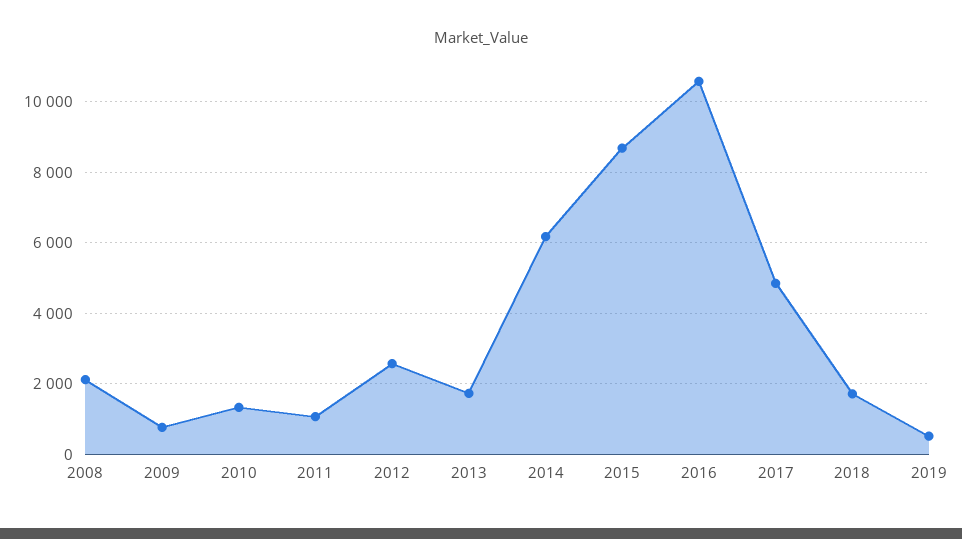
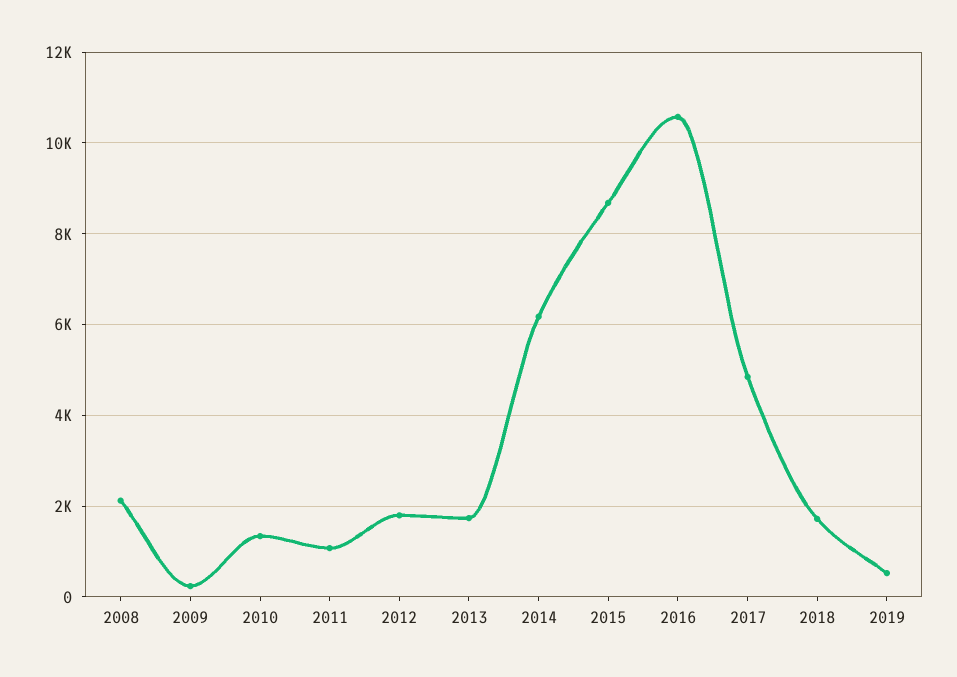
2009: 800 -> 200
2012: 2600 -> 1800

